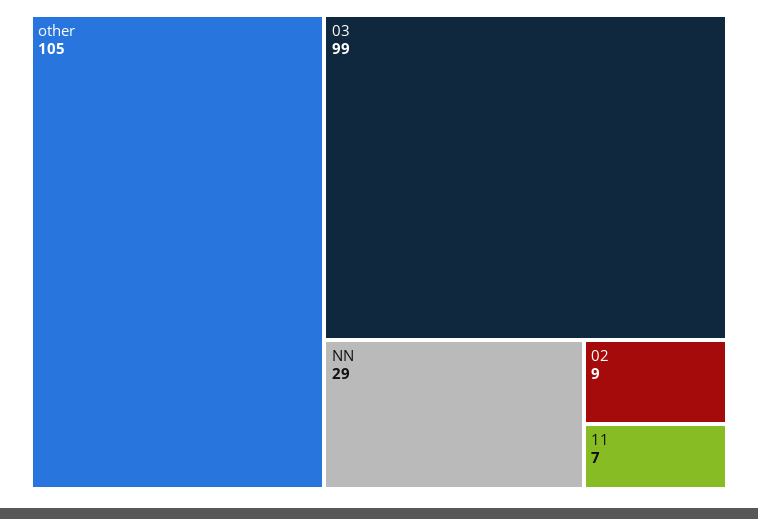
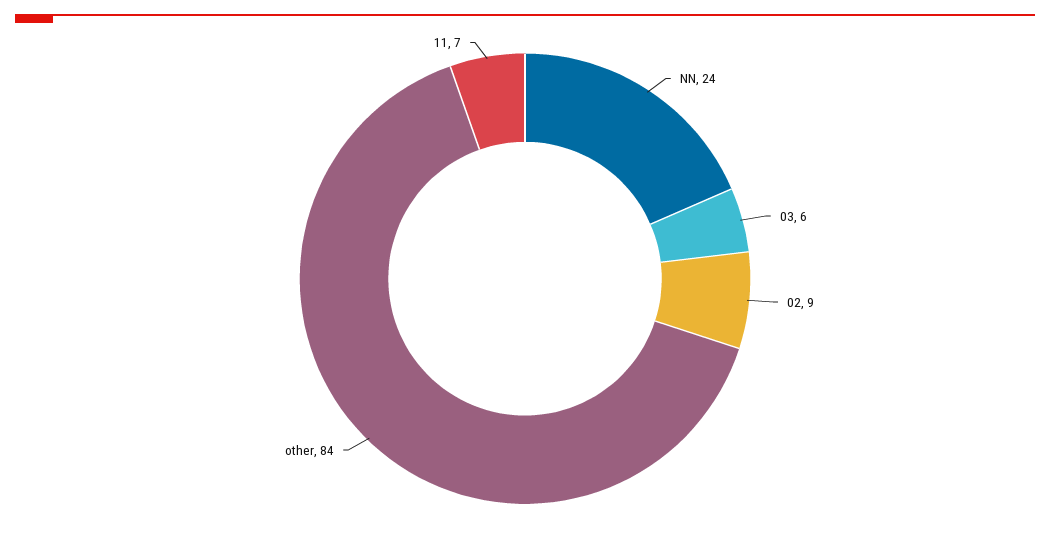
other: 105 -> 84
03: 99 -> 6
NN: 29 -> 24

